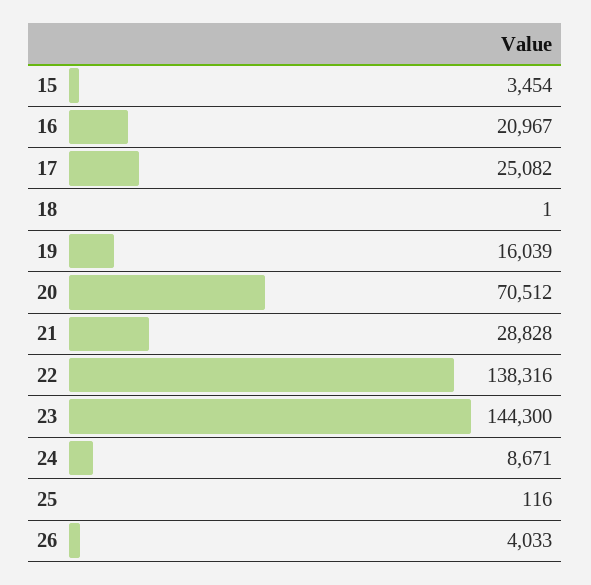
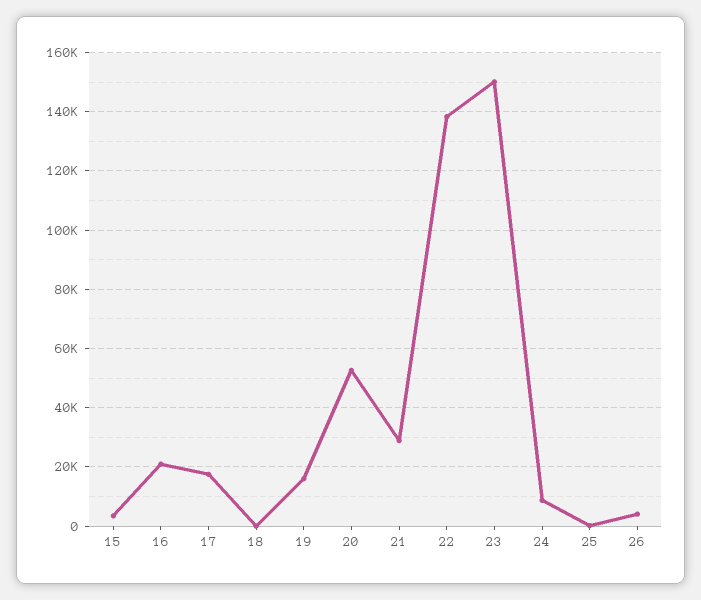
17: 25082 -> 17500
20: 70512 -> 52500
23: 144300 -> 150000

